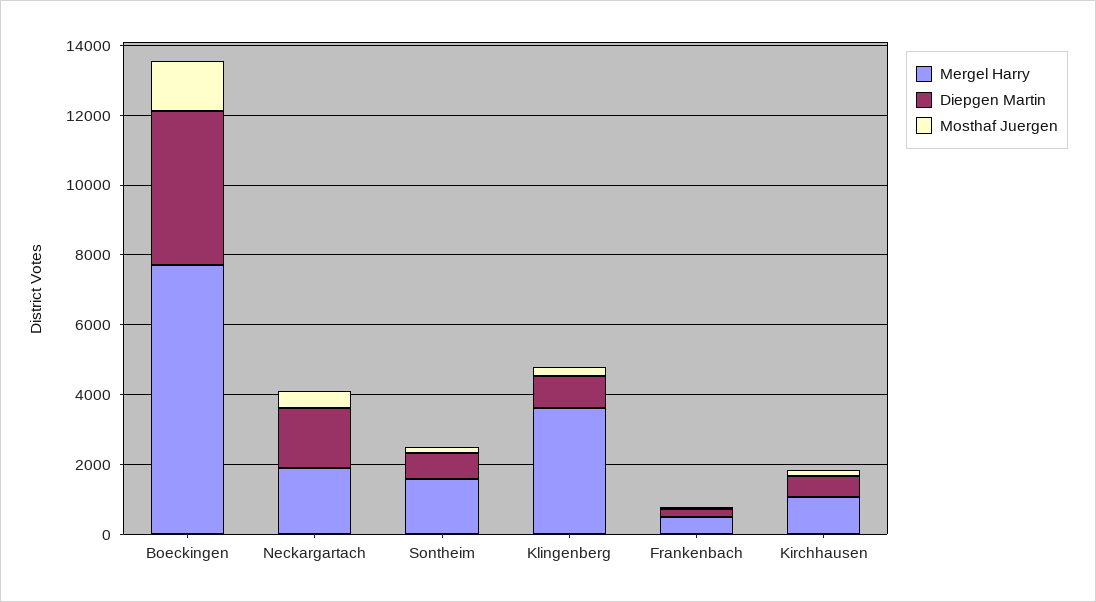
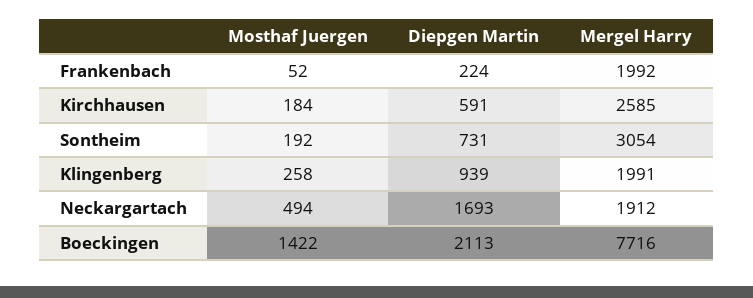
Diepgen Martin, Boeckingen: 4500 -> 2113
Mergel Harry, Sontheim: 1500 -> 3054
Mergel Harry, Klingenberg: 3500 -> 1991
Mergel Harry, Frankenbach: 500 -> 1992
Mergel Harry, Kirchhausen: 1000 -> 2585

